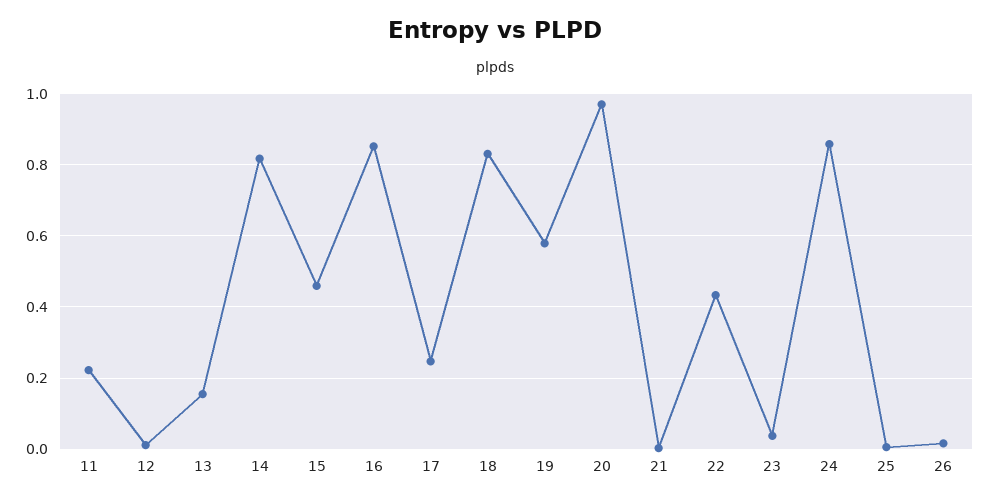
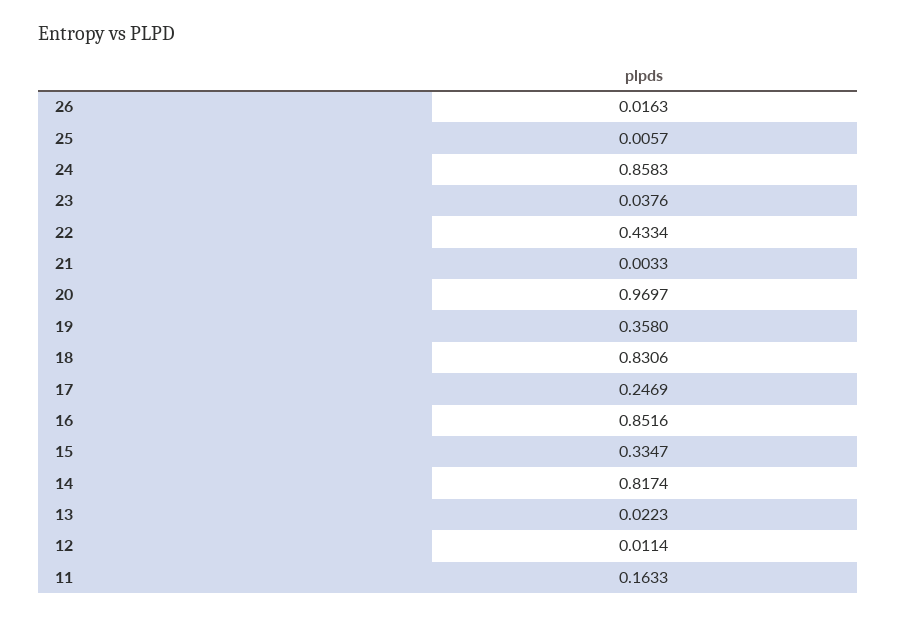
11: 0.22 -> 0.1633
13: 0.16 -> 0.0223
15: 0.46 -> 0.3347
19: 0.58 -> 0.358

